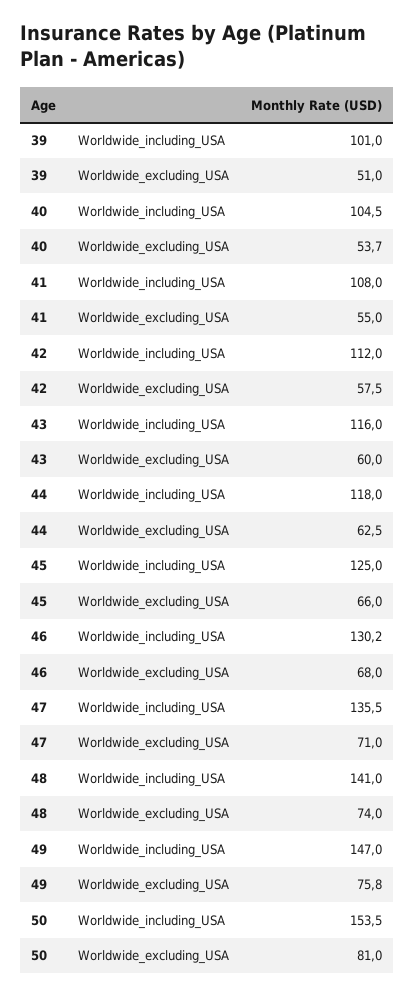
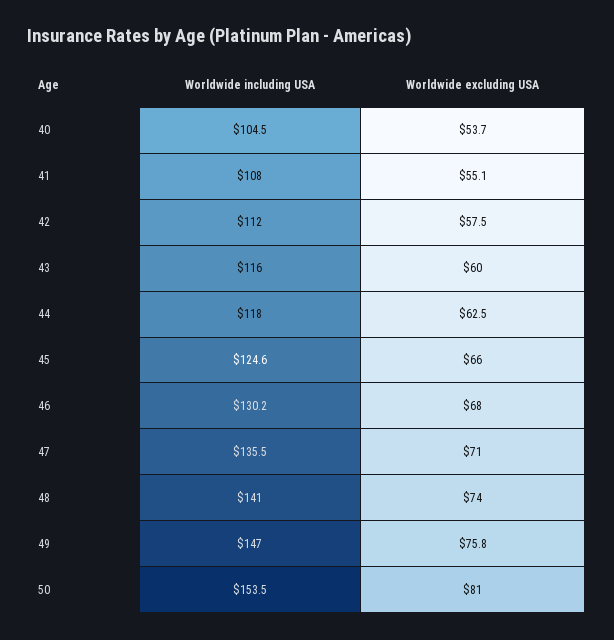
39, Worldwide_including_USA: 101 -> none
39, Worldwide_excluding_USA: 51 -> none
41, Worldwide_excluding_USA: 55 -> 55.1
45, Worldwide_including_USA: 125 -> 124.6

